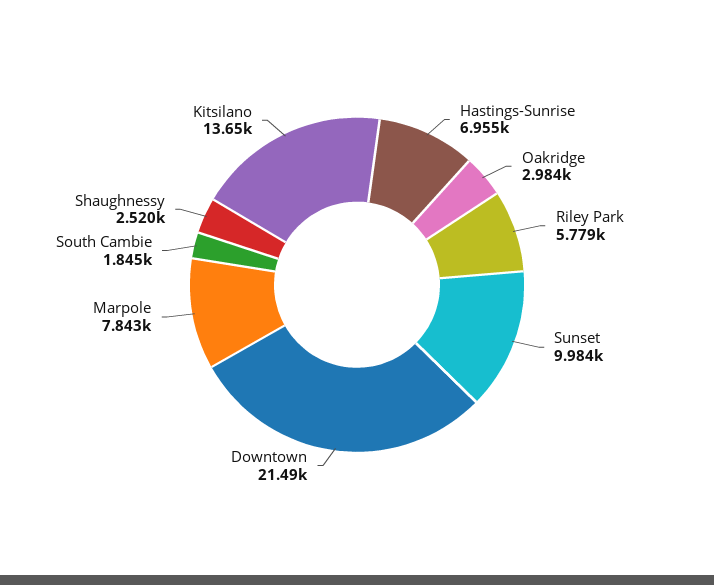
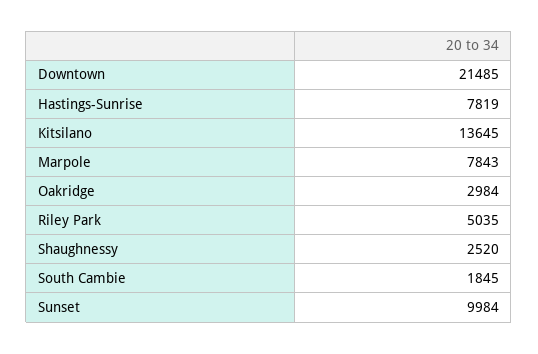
Hastings-Sunrise: 6955 -> 7819
Riley Park: 5779 -> 5035

